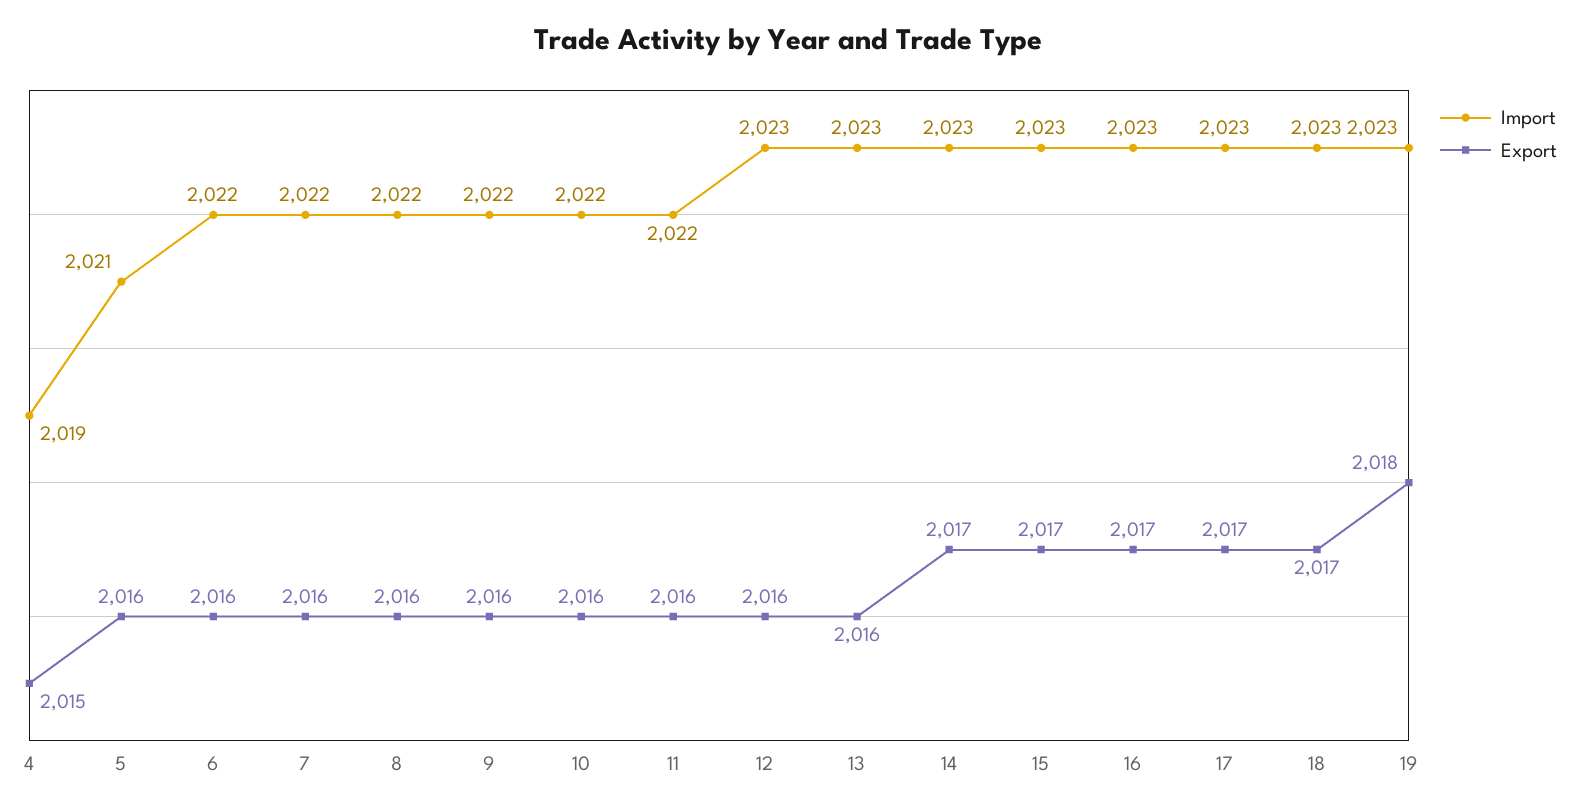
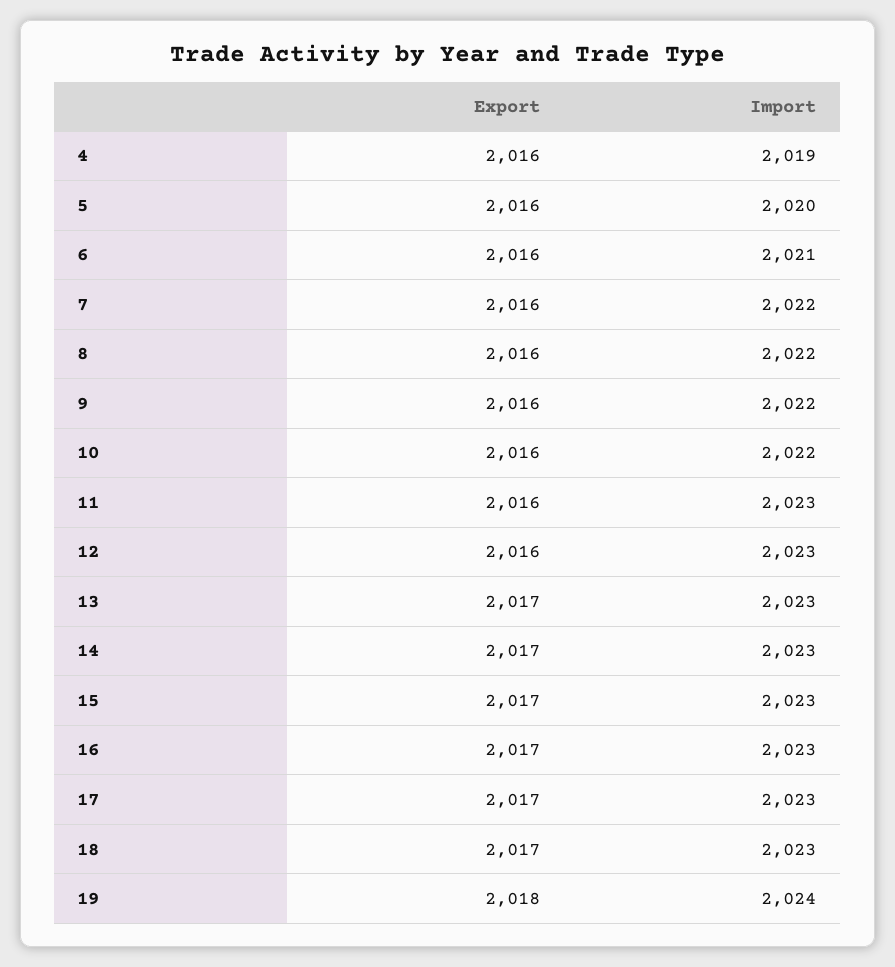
Export, 4: 2015 -> 2016
Import, 5: 2021 -> 2020
Import, 6: 2022 -> 2021
Import, 11: 2022 -> 2023
Export, 13: 2016 -> 2017
Import, 19: 2023 -> 2024

